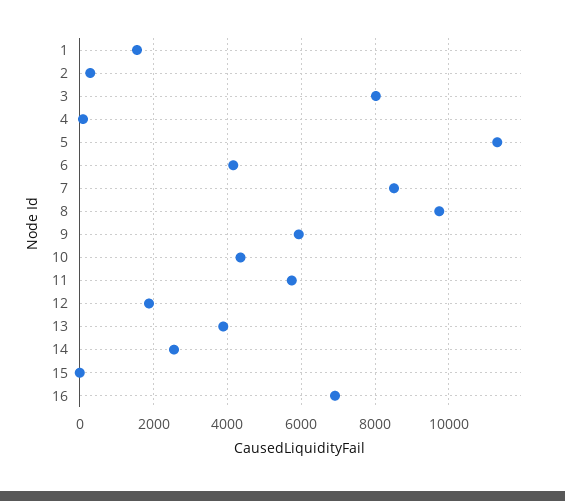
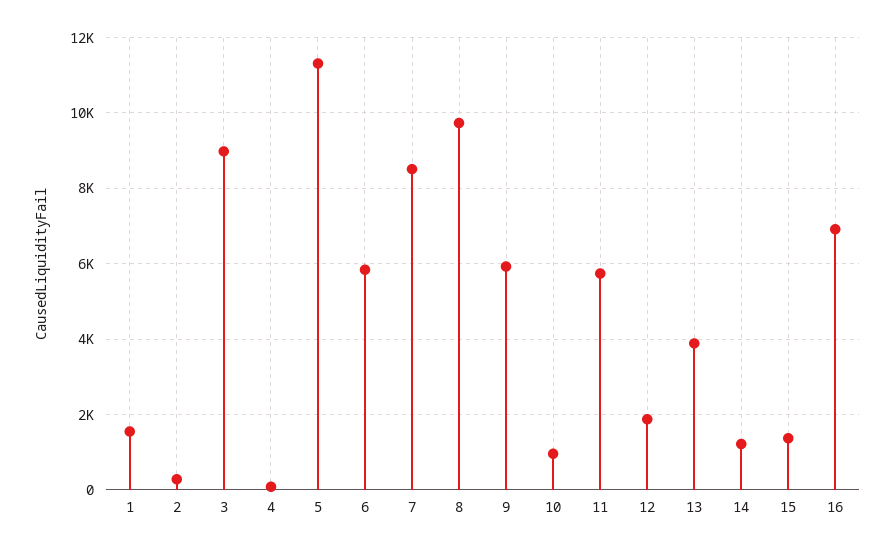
3: 8000 -> 9000
6: 4200 -> 5800
10: 4400 -> 1000
14: 2600 -> 1200
15: 0 -> 1400

